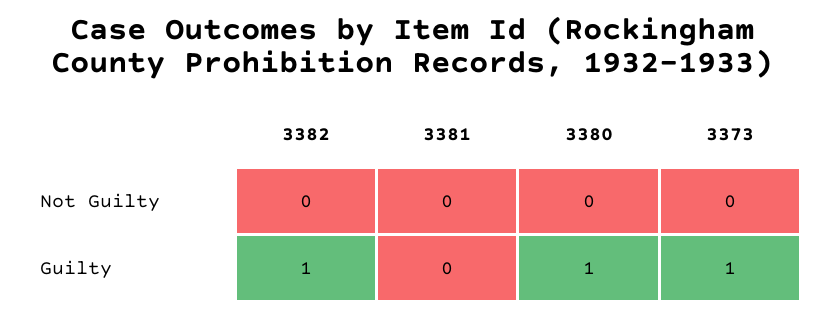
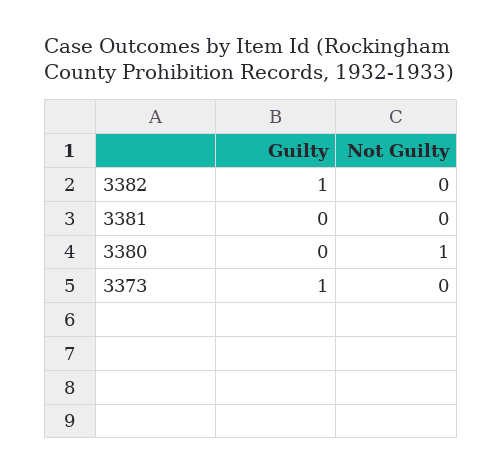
3380, Not Guilty: 0 -> 1
3380, Guilty: 1 -> 0

